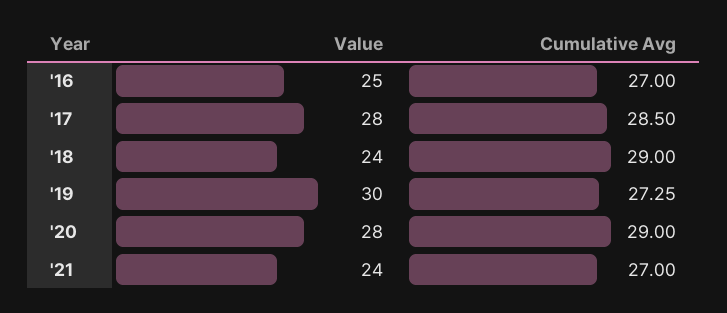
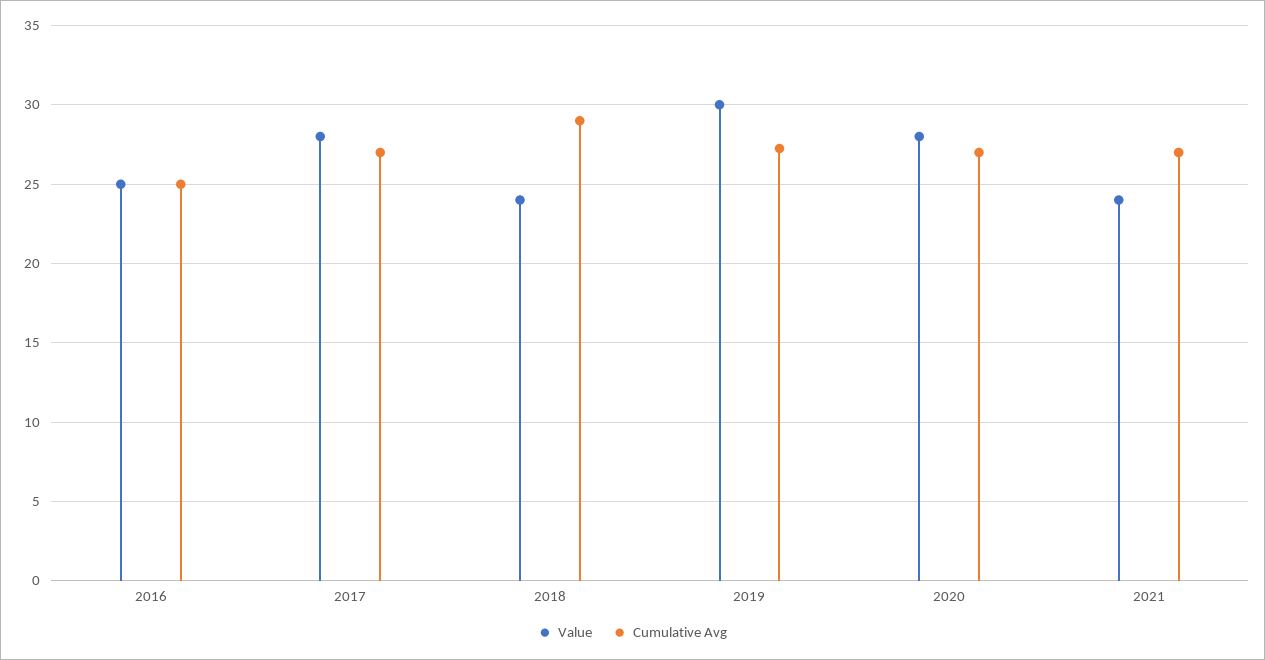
Cumulative Avg, '16: 27 -> 25
Cumulative Avg, '17: 28.5 -> 27
Cumulative Avg, '20: 29 -> 27

